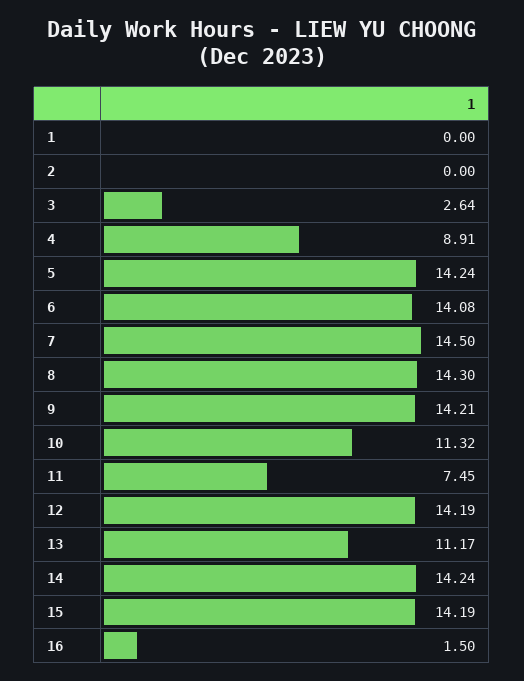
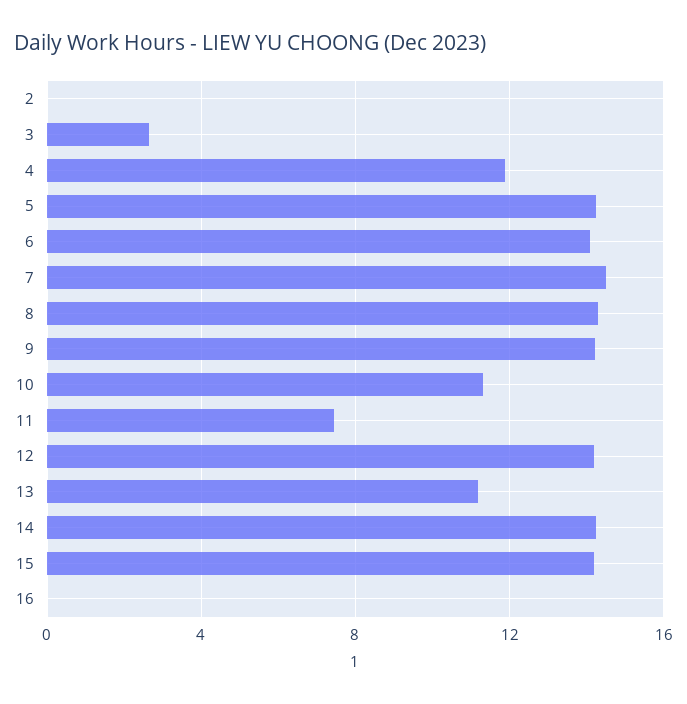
1: 0 -> none
4: 8.91 -> 12
16: 1.5 -> 0

